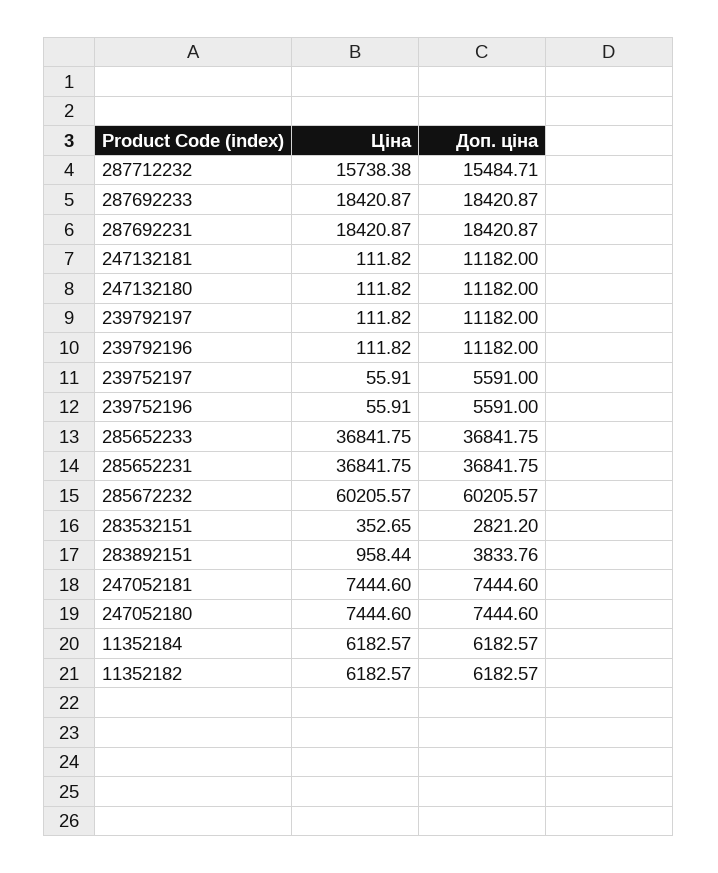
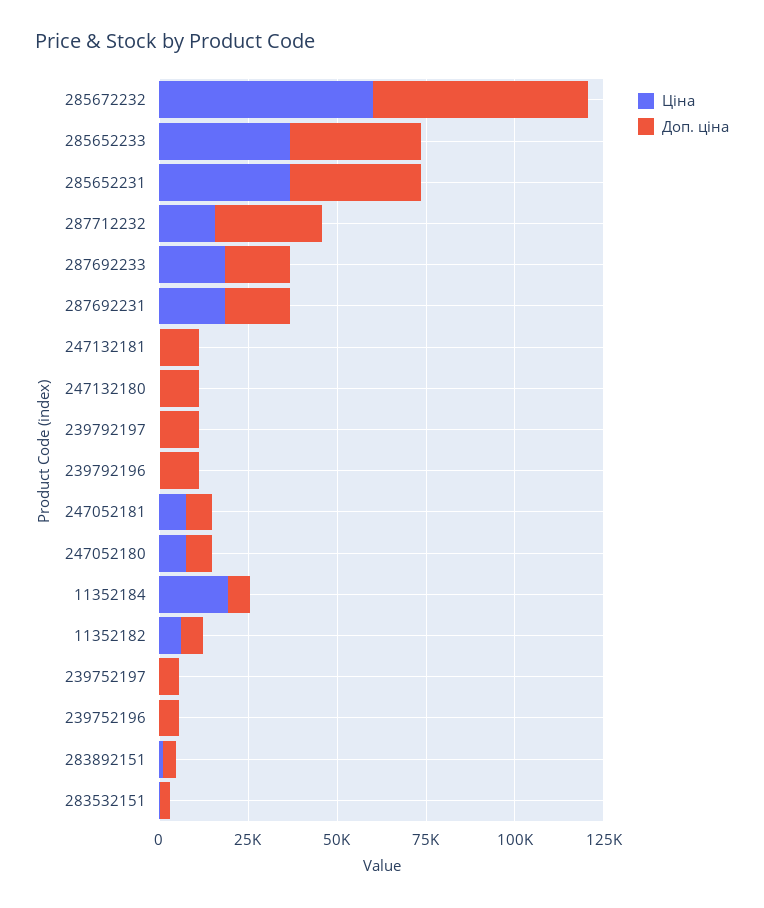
Доп. ціна, 287712232: 15484.71 -> 30000
Ціна, 11352184: 6182.57 -> 20000

